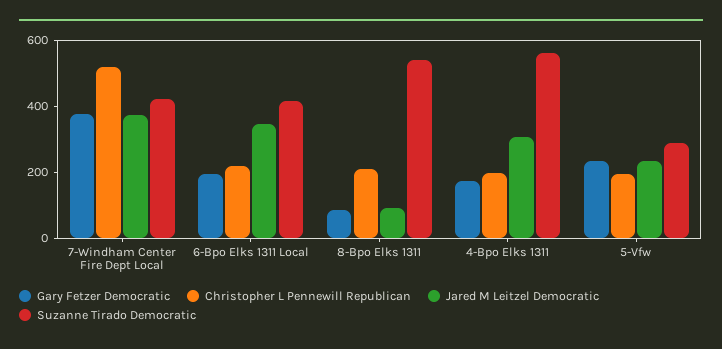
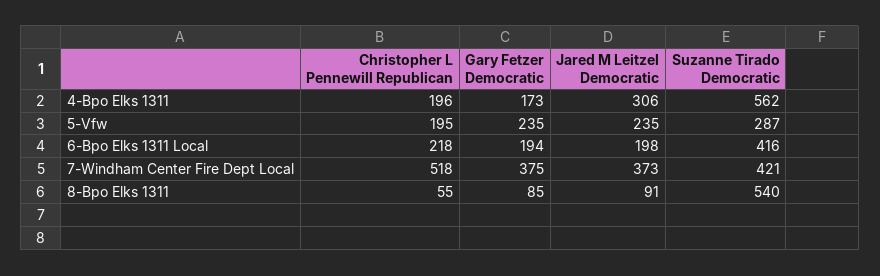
Jared M Leitzel Democratic, 6-Bpo Elks 1311 Local: 350 -> 198
Christopher L Pennewill Republican, 8-Bpo Elks 1311: 200 -> 55

